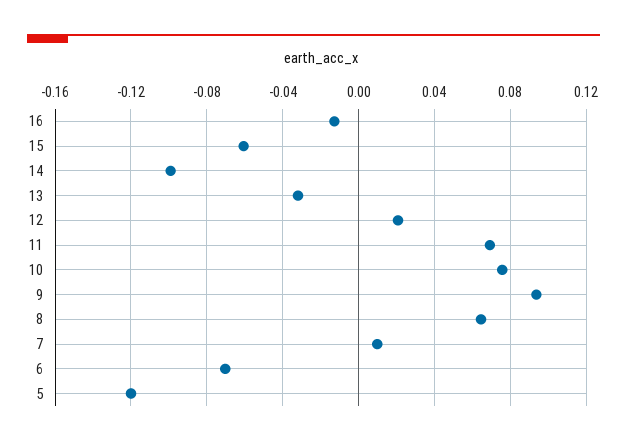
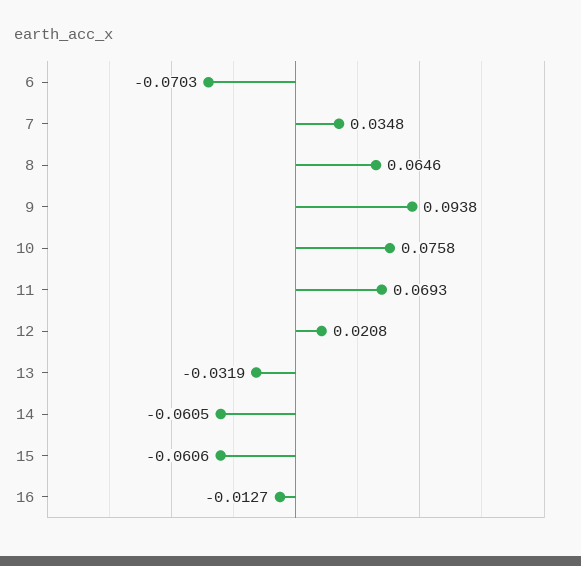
14: -0.1 -> -0.0605
7: 0.01 -> 0.0348
5: -0.12 -> none

